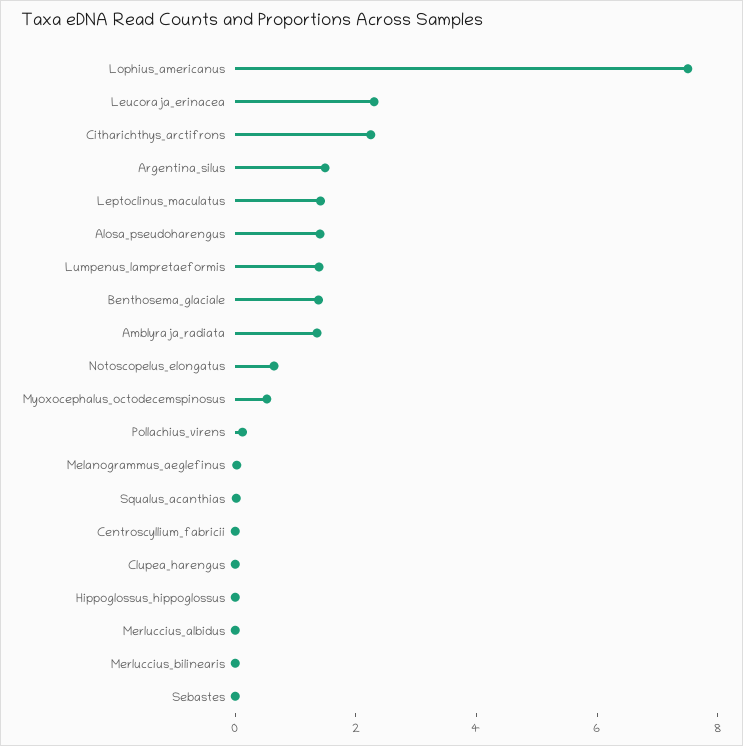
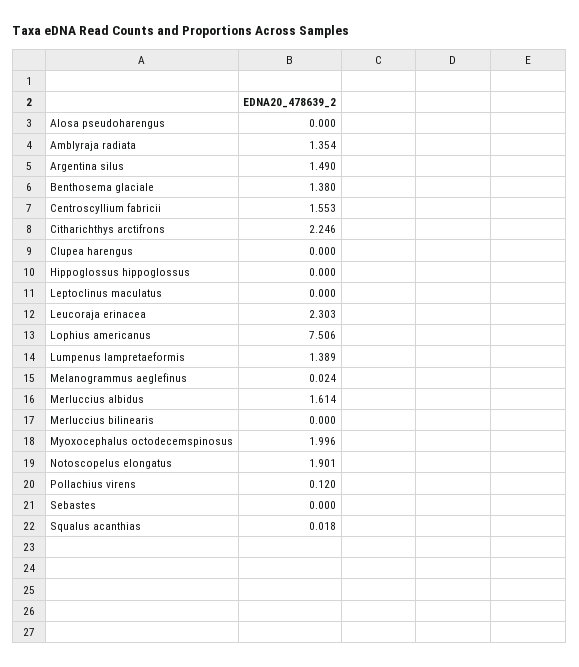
Leptoclinus_maculatus: 1.5 -> 0
Alosa_pseudoharengus: 1.5 -> 0
Notoscopelus_elongatus: 0.5 -> 1.901
Myoxocephalus_octodecemspinosus: 0.5 -> 1.996
Centroscyllium_fabricii: 0 -> 1.553
Merluccius_albidus: 0 -> 1.614

